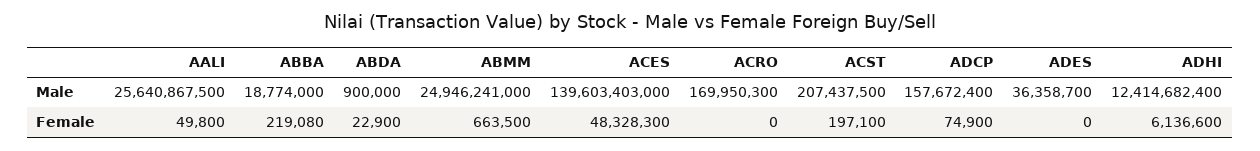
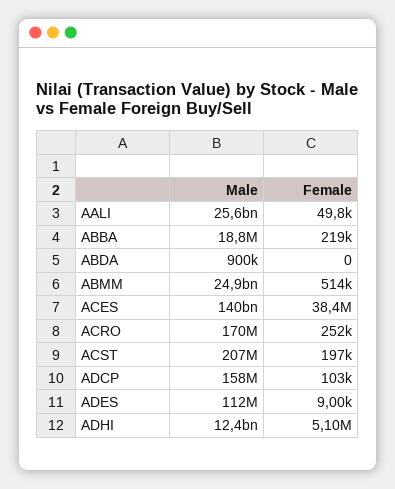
ADES, Male: 36358700 -> 112000000
ABDA, Female: 22900 -> 0
ABMM, Female: 663500 -> 514000
ACES, Female: 48328300 -> 38400000
ACRO, Female: 0 -> 252000
ADCP, Female: 74900 -> 103000
ADES, Female: 0 -> 9000
ADHI, Female: 6136600 -> 5100000

